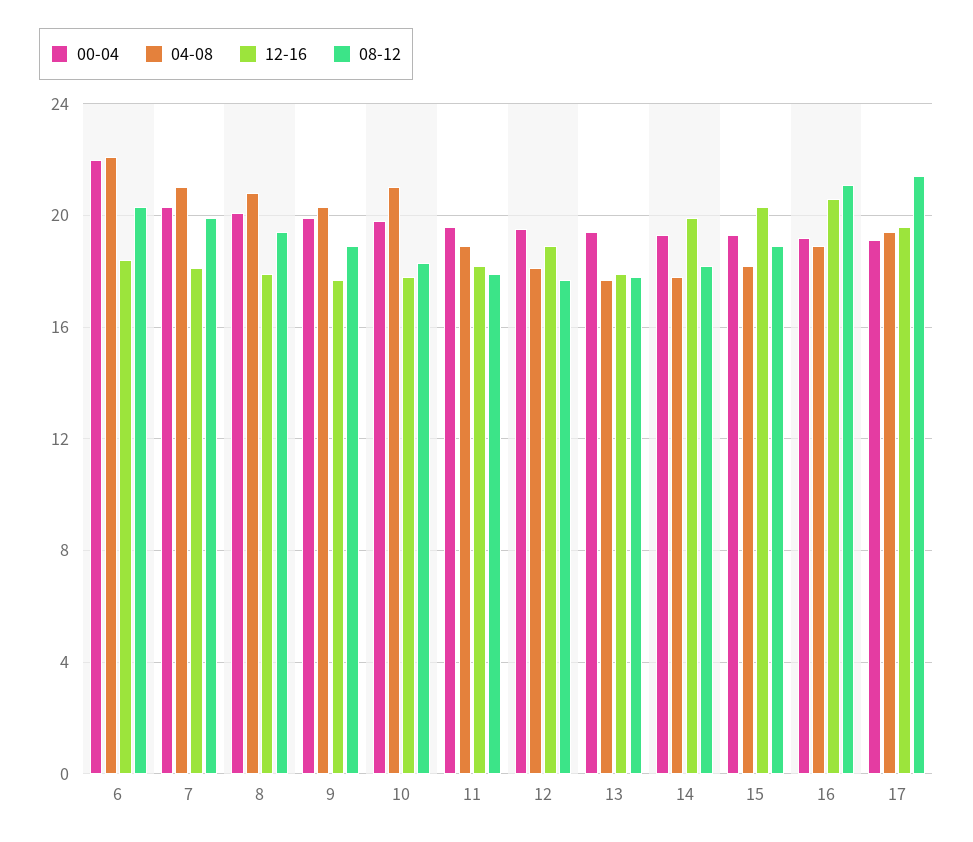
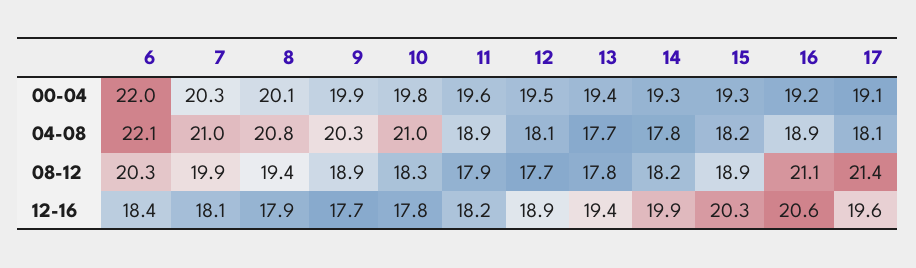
12-16, 13: 18 -> 19.4
04-08, 17: 19.5 -> 18.1

